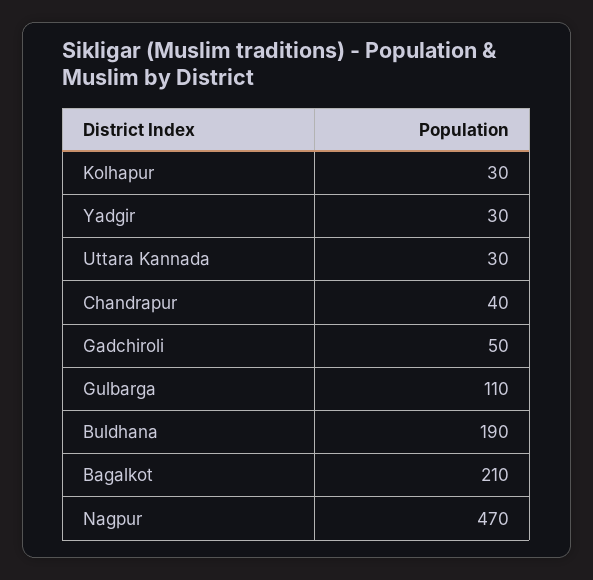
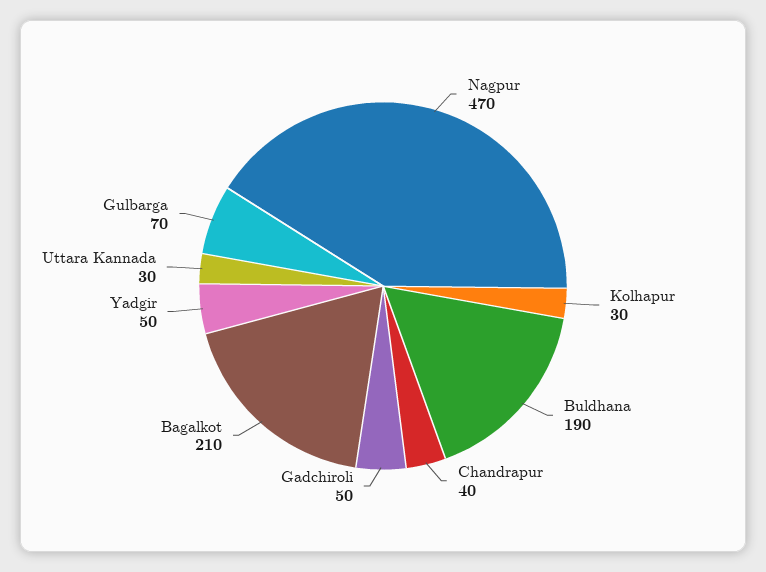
Yadgir: 30 -> 50
Gulbarga: 110 -> 70

